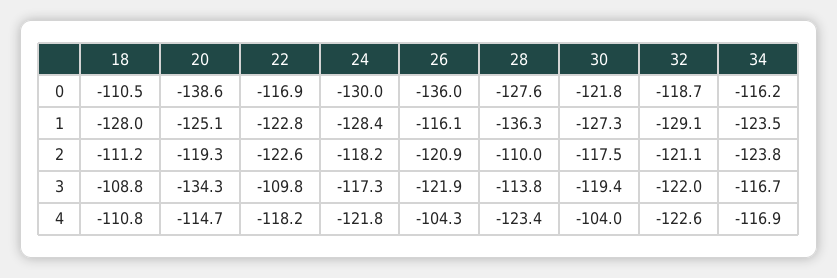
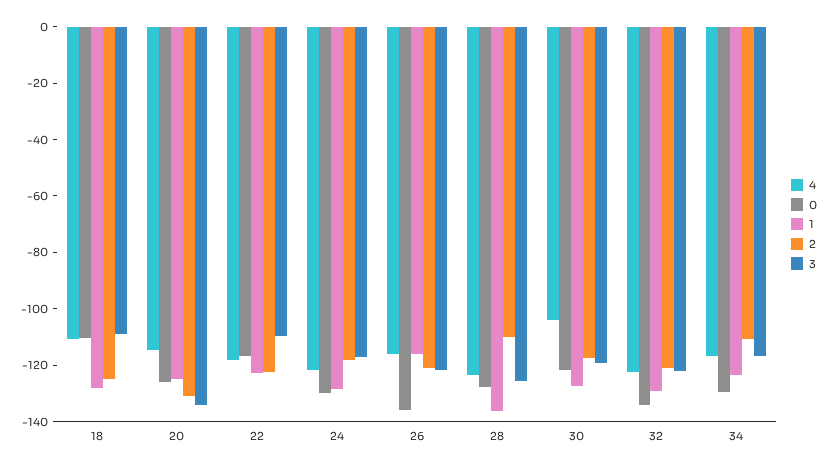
0, 20: -138.6 -> -125
0, 32: -118.7 -> -135
0, 34: -116.2 -> -130
2, 18: -111.2 -> -125
2, 20: -119.3 -> -130
2, 34: -123.8 -> -110
3, 28: -113.8 -> -125
4, 26: -104.3 -> -115

